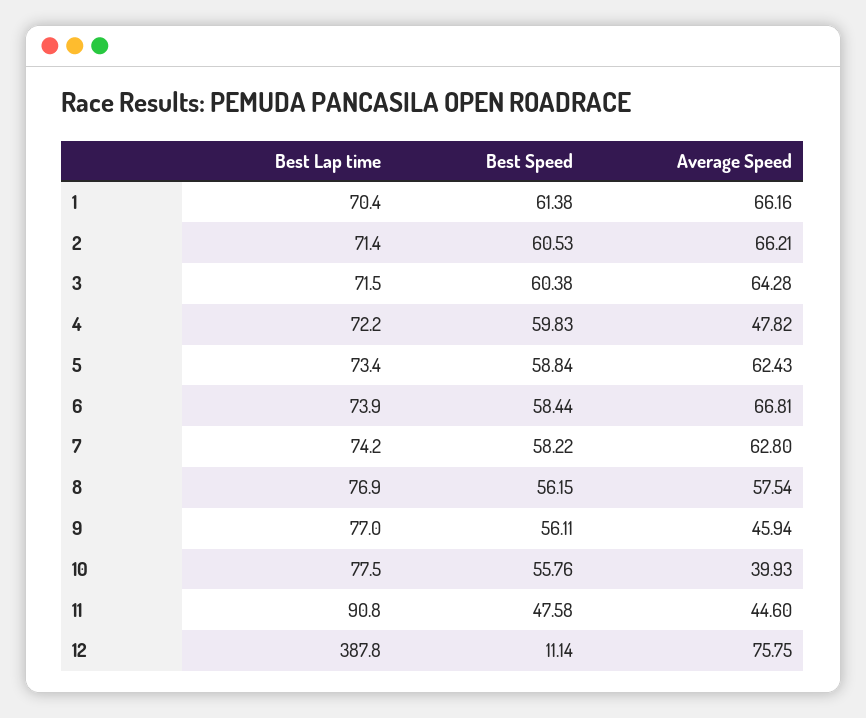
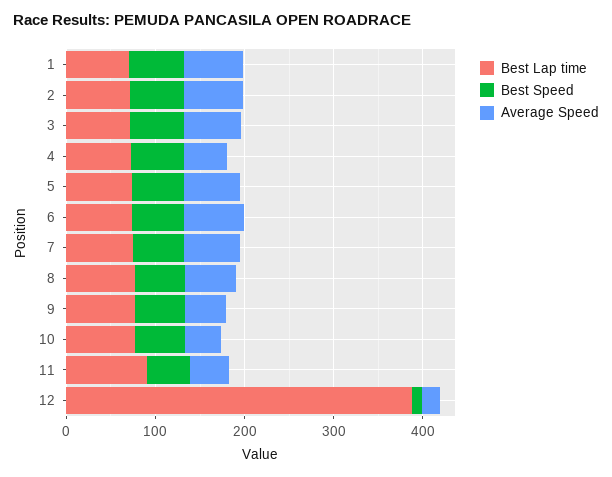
Average Speed, 12: 75.75 -> 20

